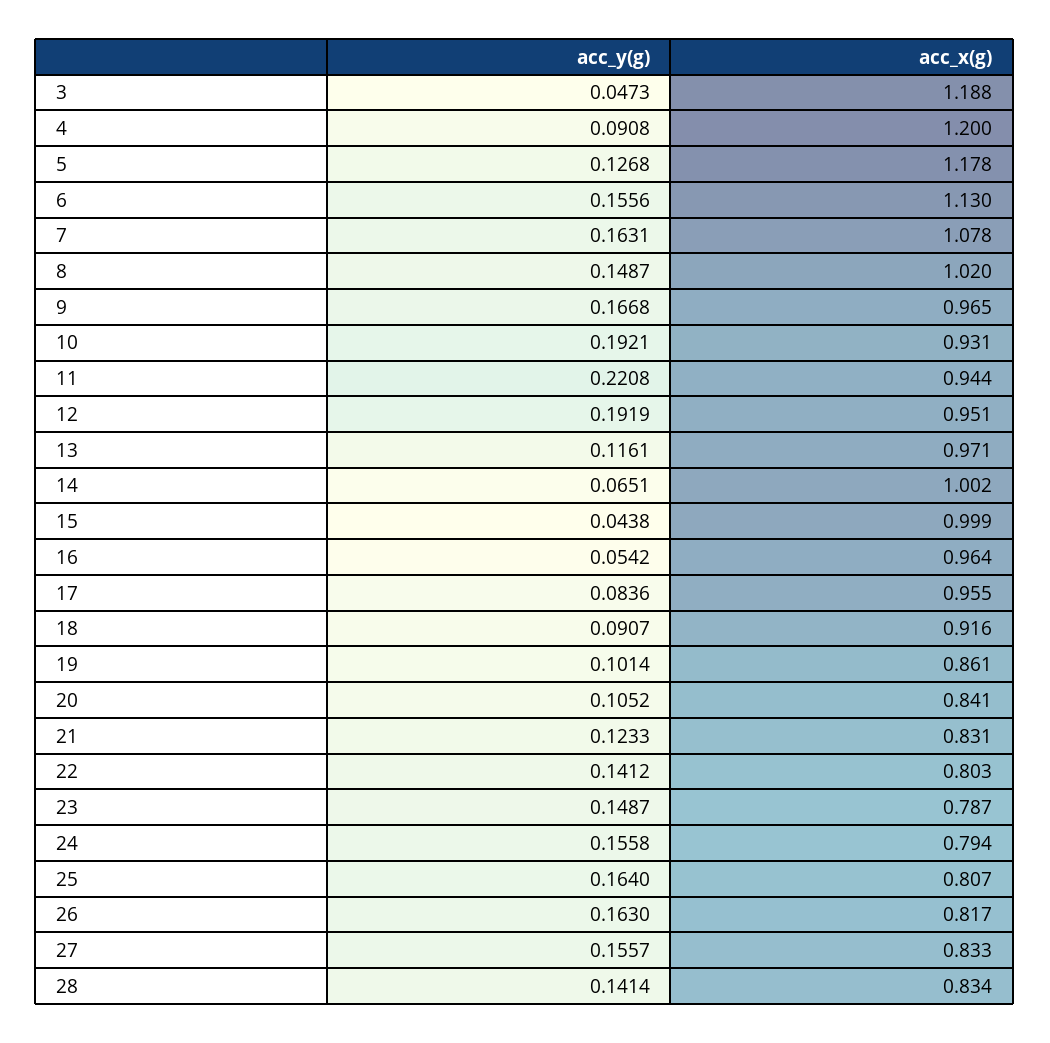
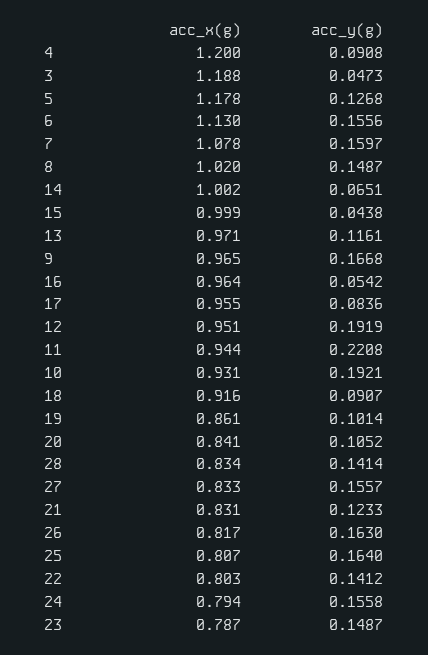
acc_y(g), 7: 0.1631 -> 0.1597

